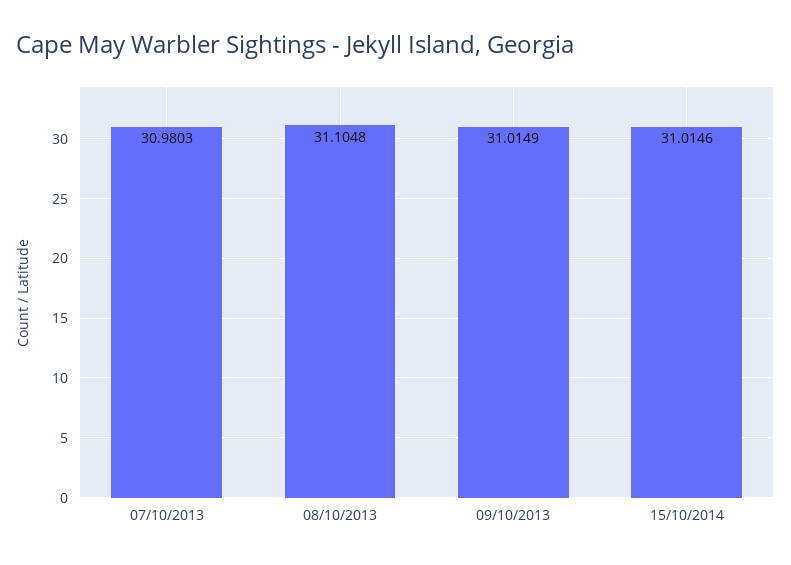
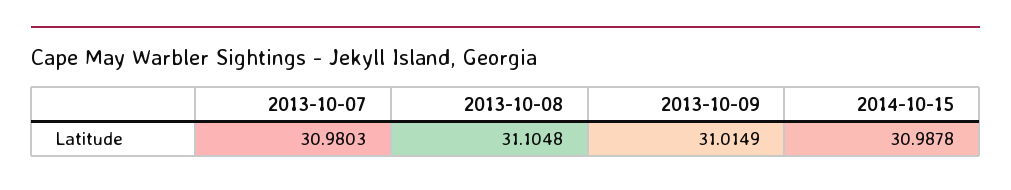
15/10/2014: 31.0146 -> 30.9878

